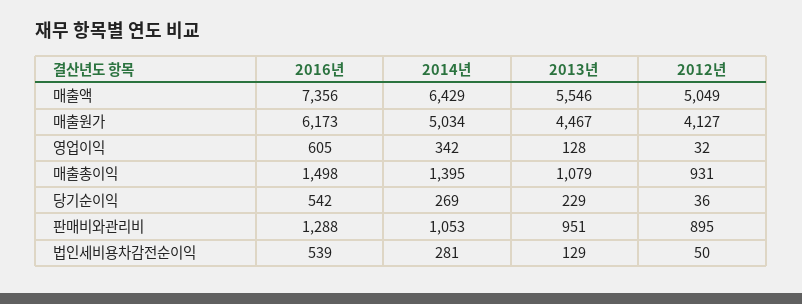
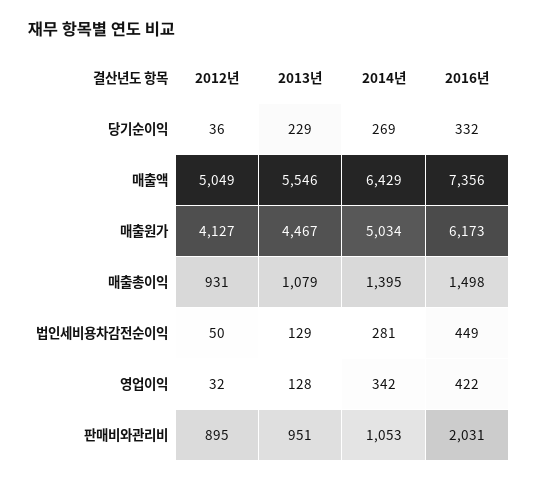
2016년, 영업이익: 605 -> 422
2016년, 당기순이익: 542 -> 332
2016년, 판매비와관리비: 1288 -> 2031
2016년, 법인세비용차감전순이익: 539 -> 449

